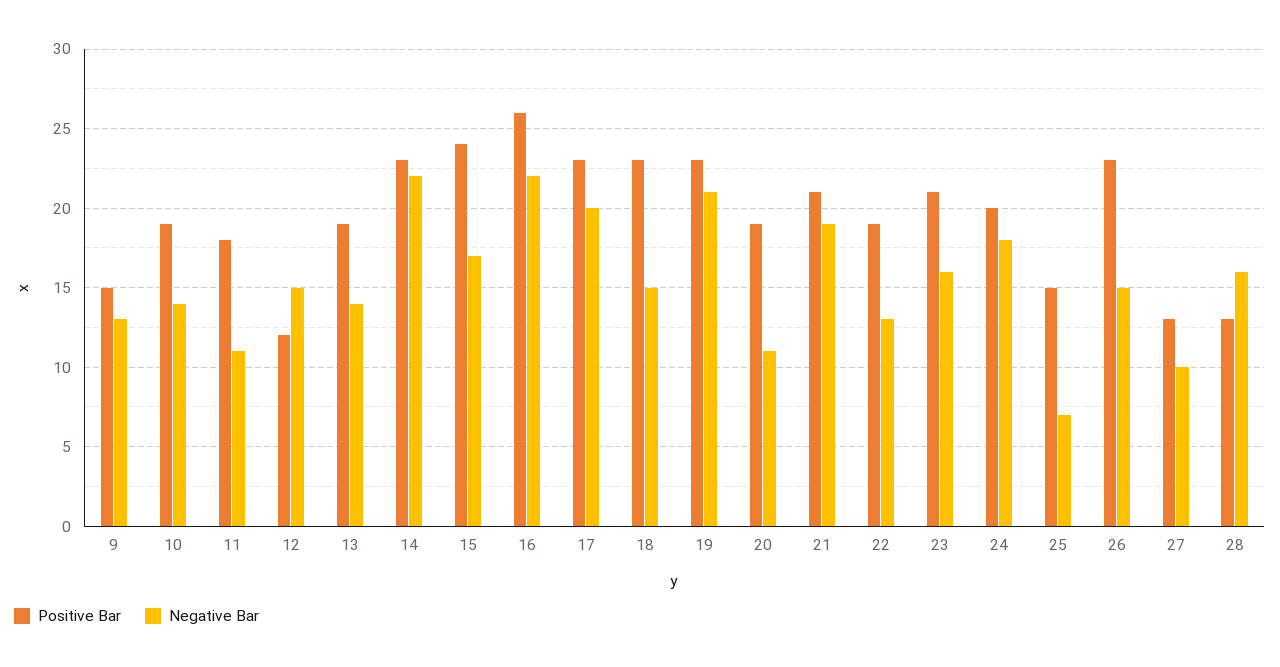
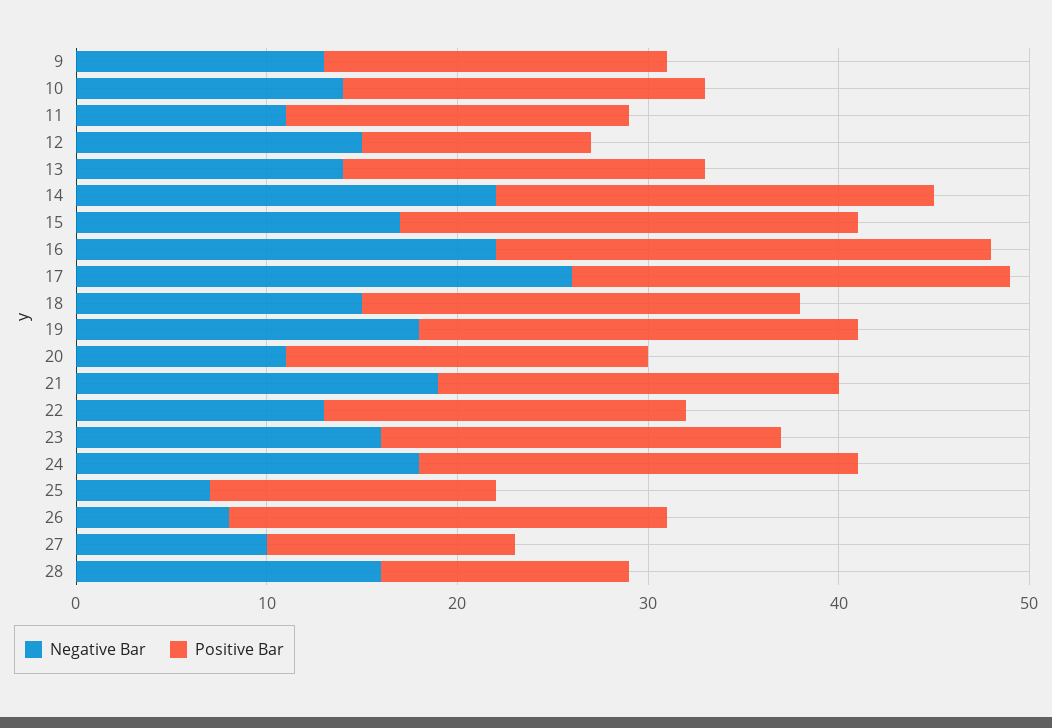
Positive Bar, 9: 15 -> 18
Negative Bar, 17: 20 -> 26
Negative Bar, 19: 21 -> 18
Positive Bar, 24: 20 -> 23
Negative Bar, 26: 15 -> 8

